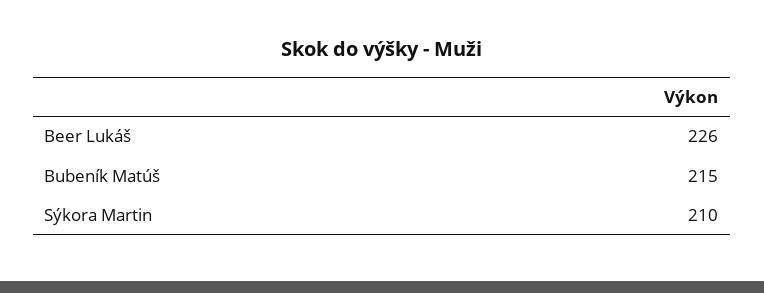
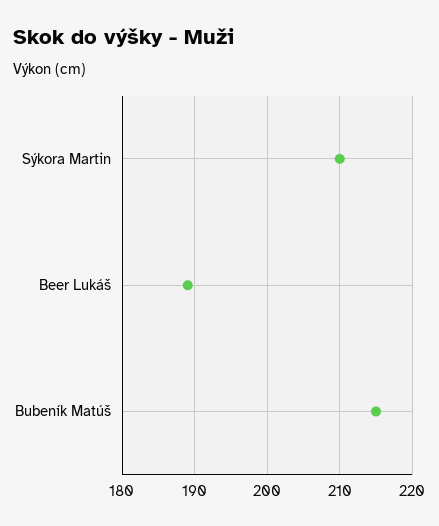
Beer Lukáš: 226 -> 189

